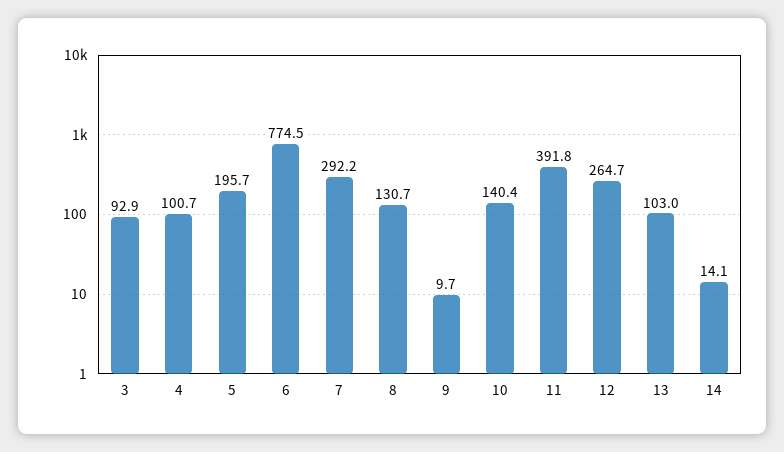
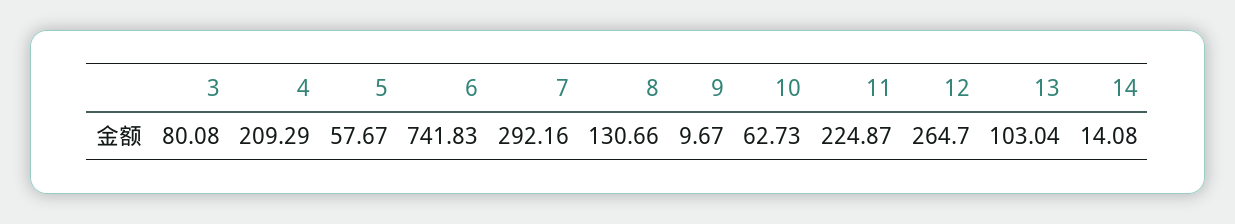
3: 92.9 -> 80.08
4: 100.7 -> 209.29
5: 195.7 -> 57.67
6: 774.5 -> 741.83
10: 140.4 -> 62.73
11: 391.8 -> 224.87

